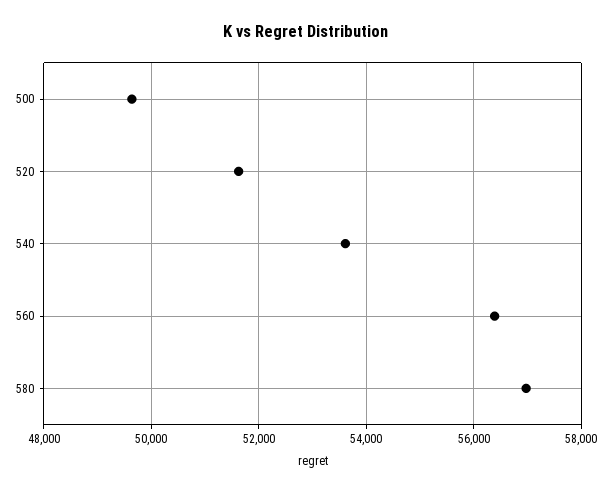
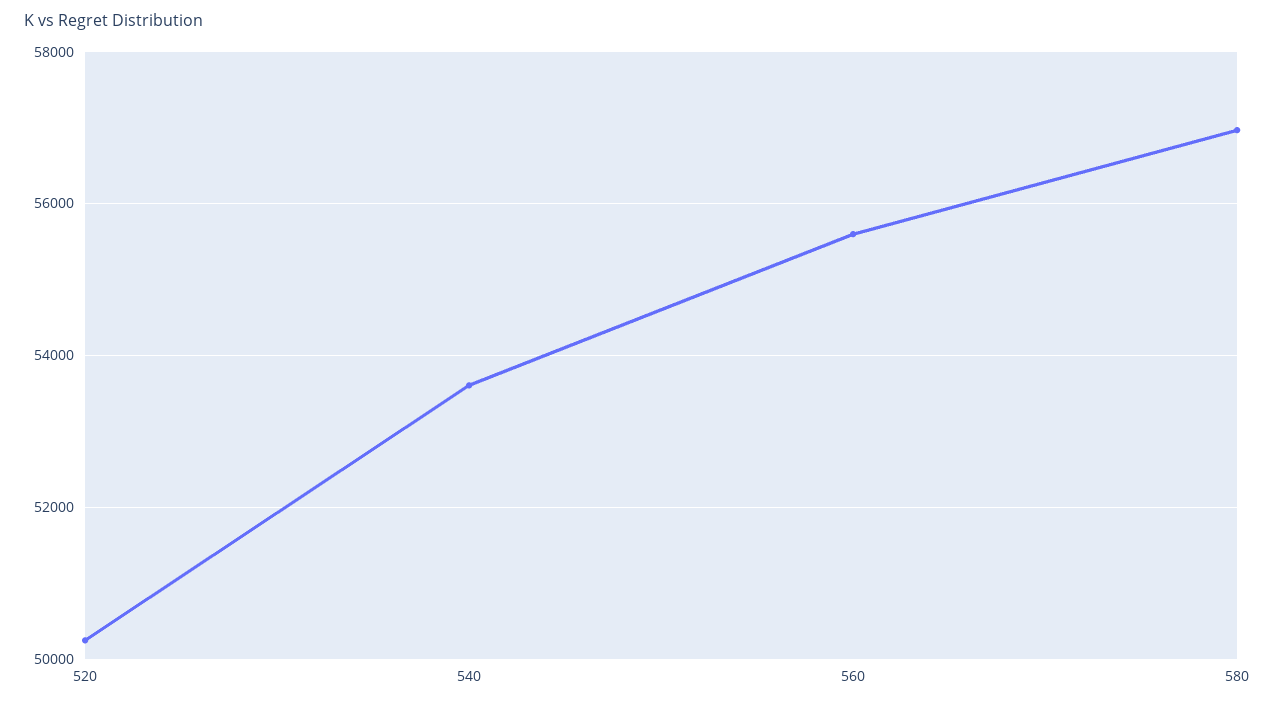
500: 49600 -> none
520: 51600 -> 50200
560: 56400 -> 55600

